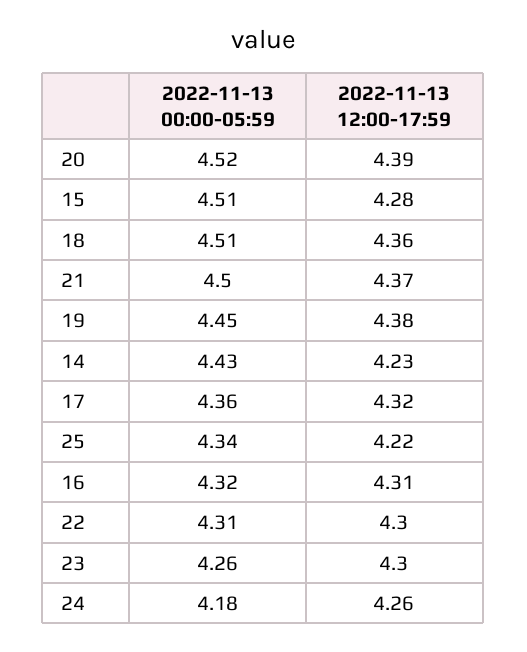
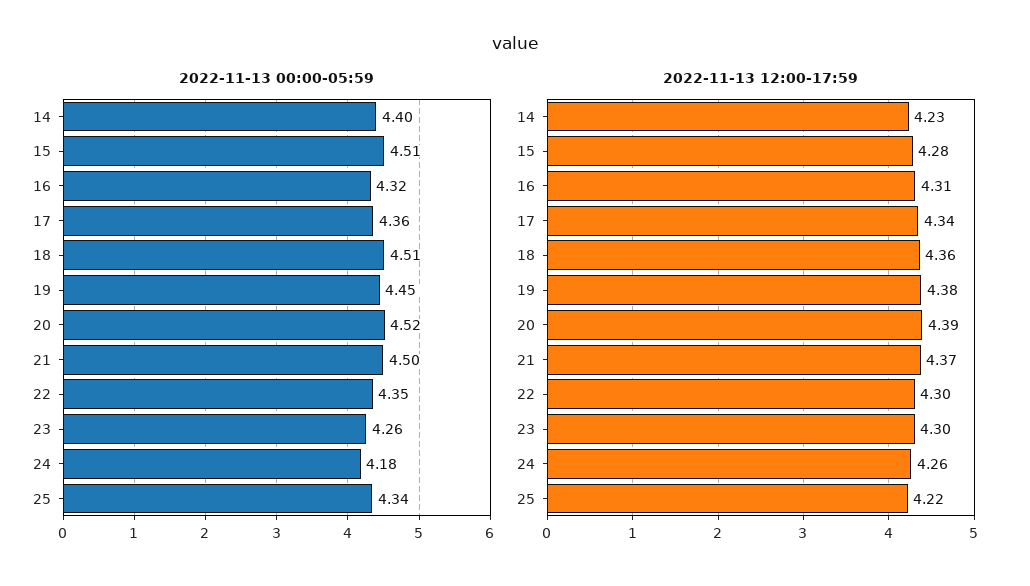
2022-11-13 00:00-05:59, 14: 4.43 -> 4.4
2022-11-13 12:00-17:59, 17: 4.32 -> 4.34
2022-11-13 00:00-05:59, 22: 4.31 -> 4.35

